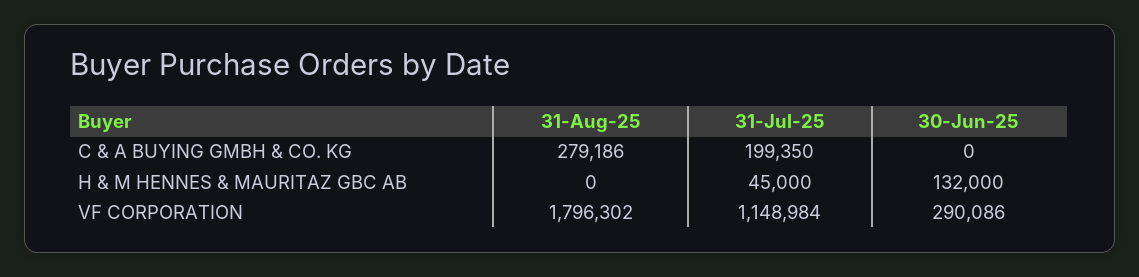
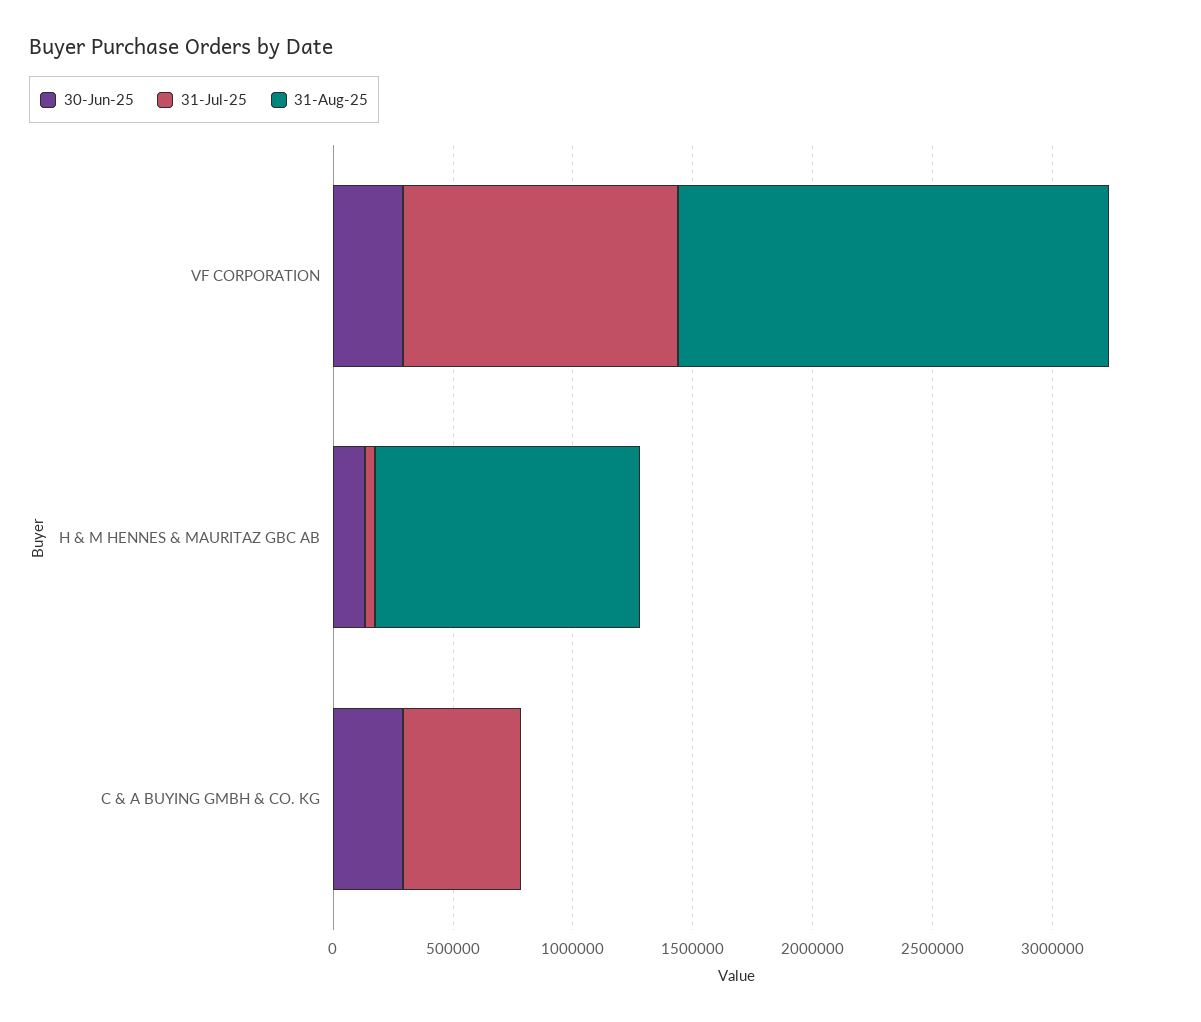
31-Aug-25, C & A BUYING GMBH & CO. KG: 279186 -> 0
31-Jul-25, C & A BUYING GMBH & CO. KG: 199350 -> 500000
30-Jun-25, C & A BUYING GMBH & CO. KG: 0 -> 300000
31-Aug-25, H & M HENNES & MAURITAZ GBC AB: 0 -> 1100000

